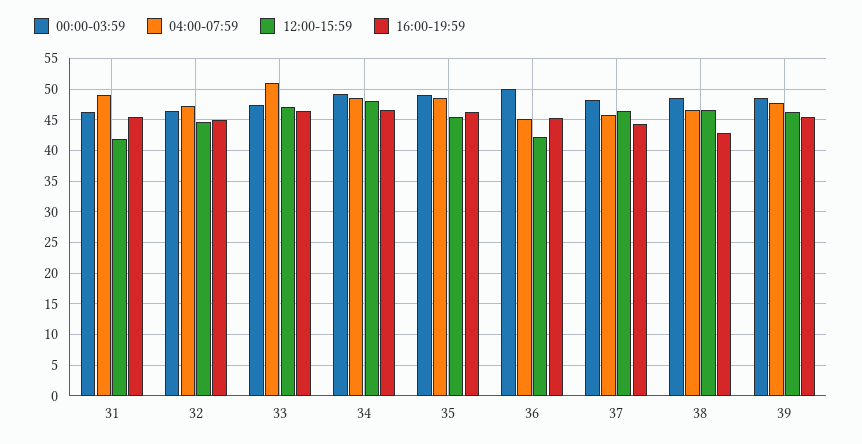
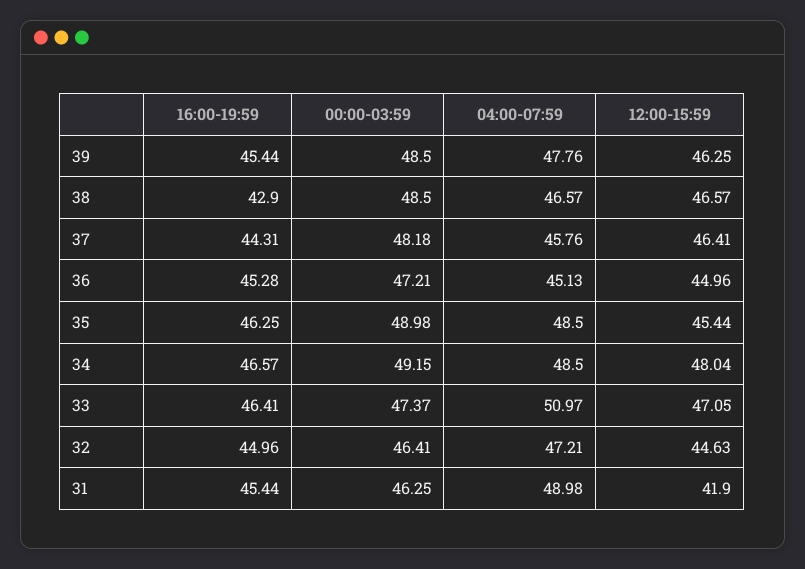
00:00-03:59, 36: 50 -> 47.21
12:00-15:59, 36: 42 -> 44.96

